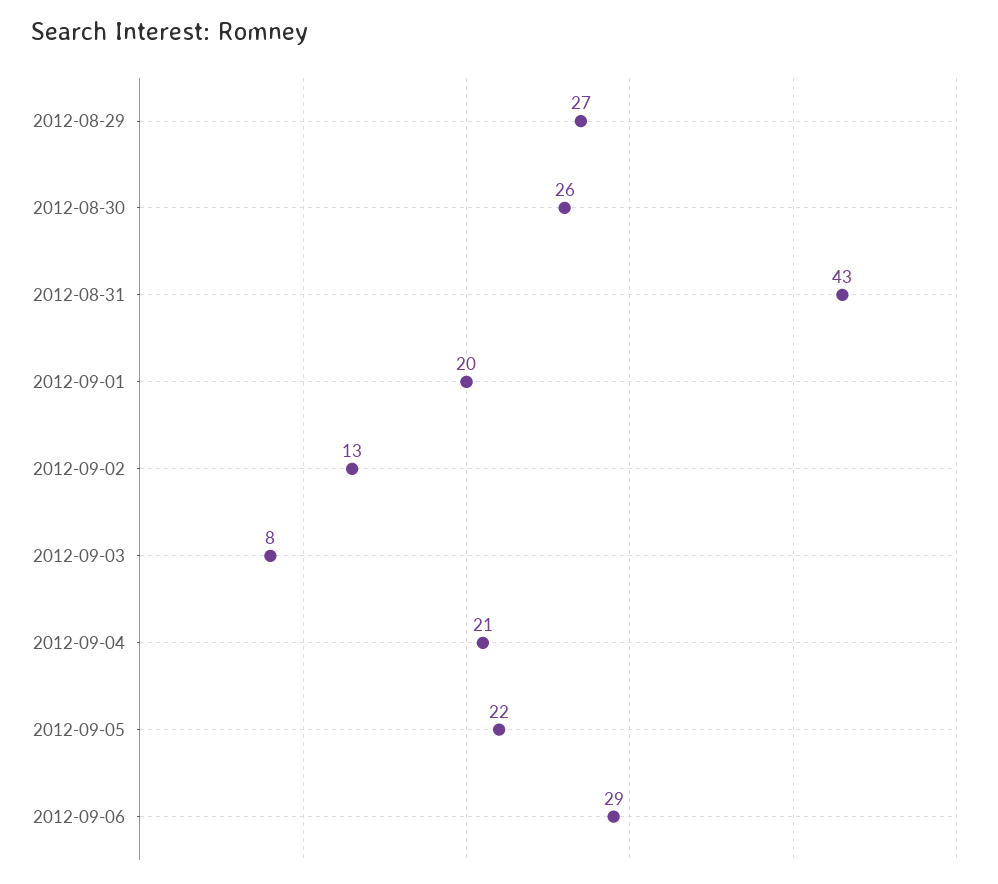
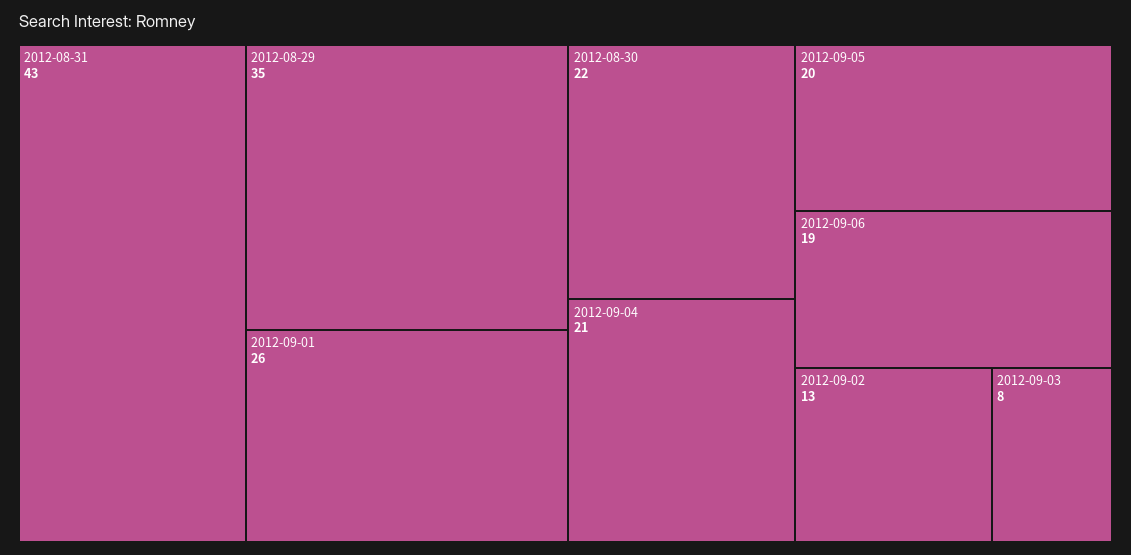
2012-08-29: 27 -> 35
2012-08-30: 26 -> 22
2012-09-01: 20 -> 26
2012-09-05: 22 -> 20
2012-09-06: 29 -> 19

